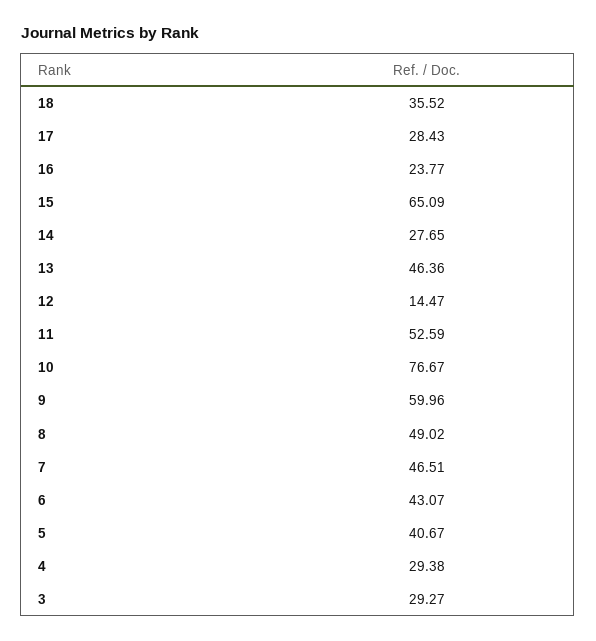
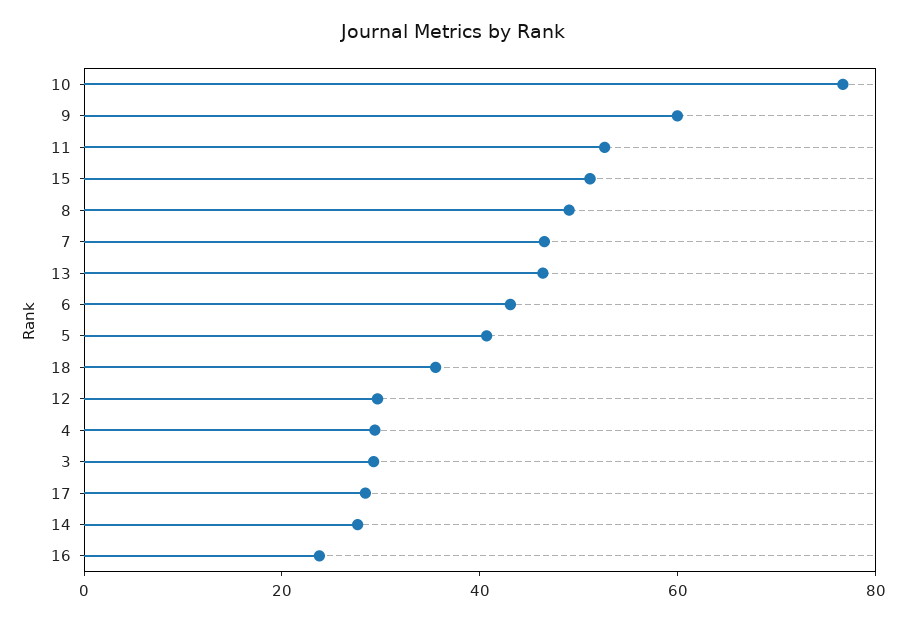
15: 65.09 -> 50
12: 14.47 -> 30

